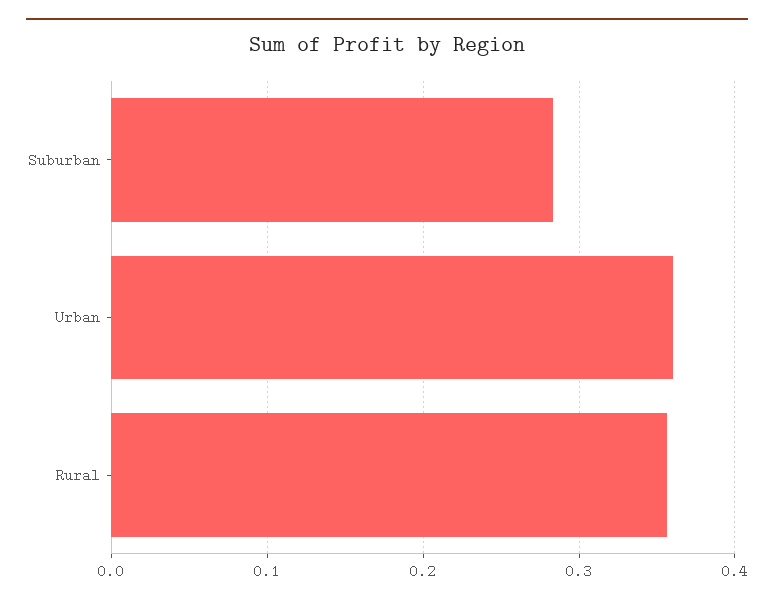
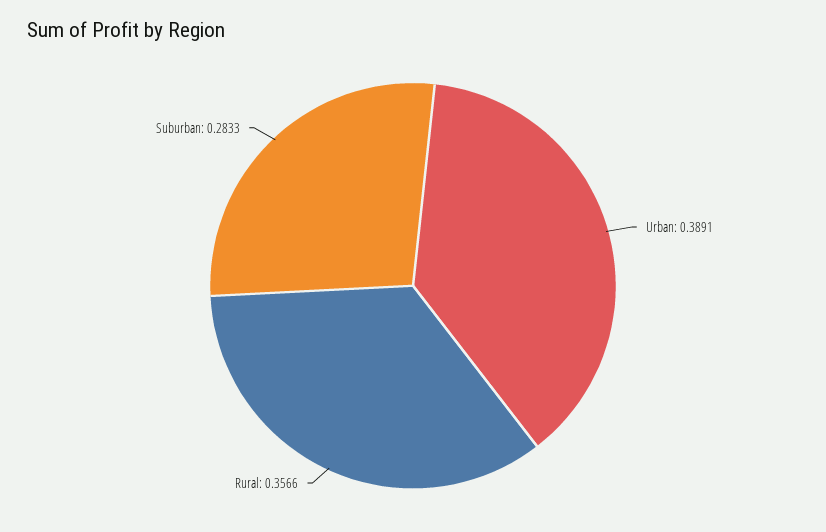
Urban: 0.36 -> 0.3891

